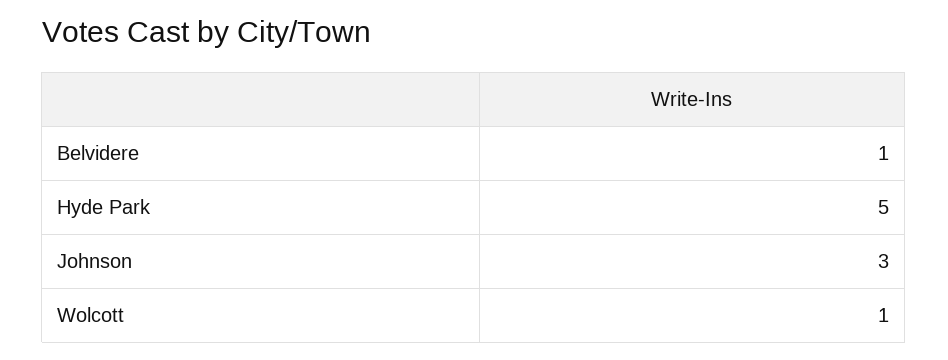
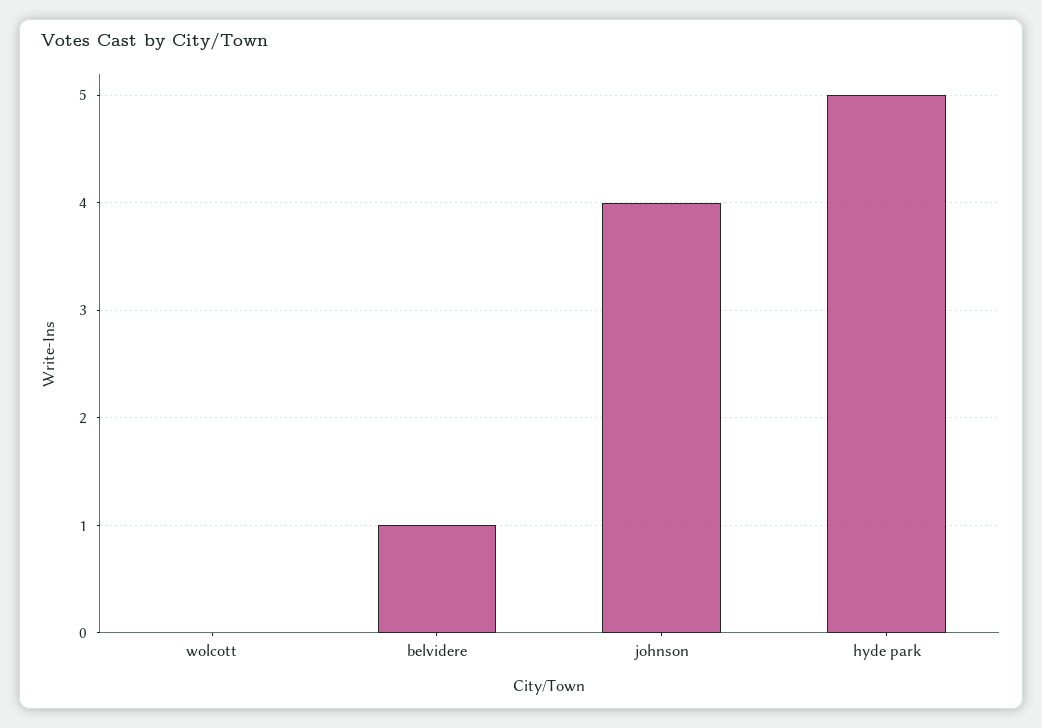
Johnson: 3 -> 4
Wolcott: 1 -> 0

